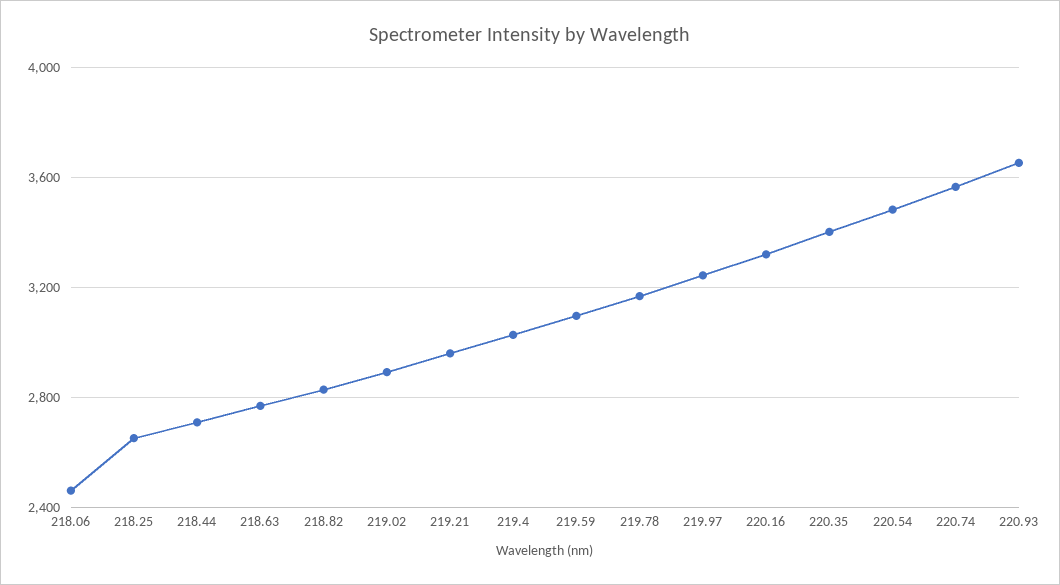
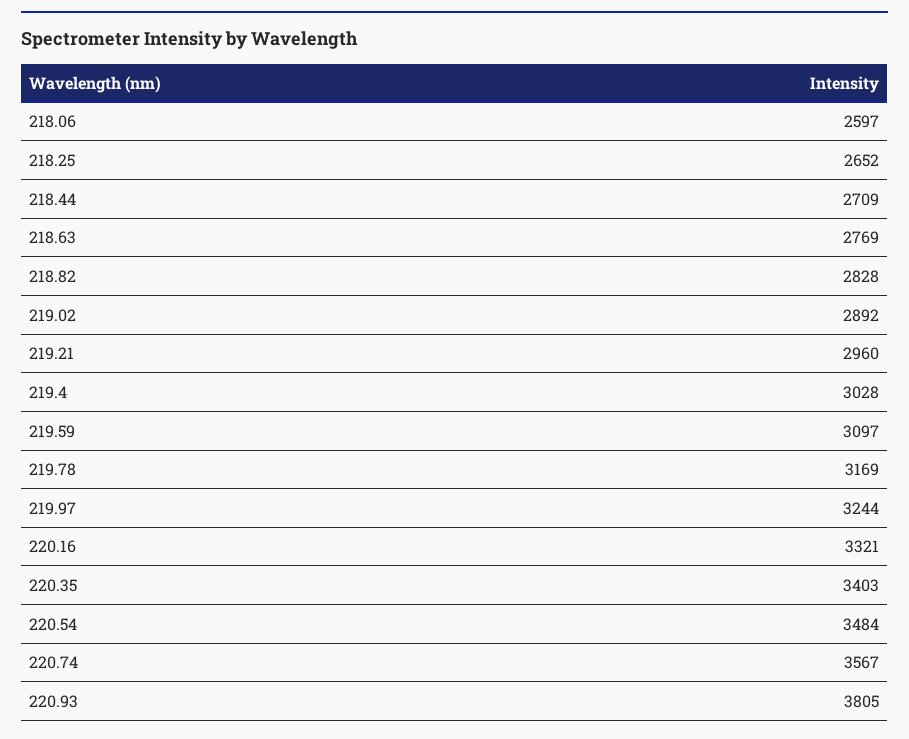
218.06: 2450 -> 2597
220.93: 3650 -> 3805

